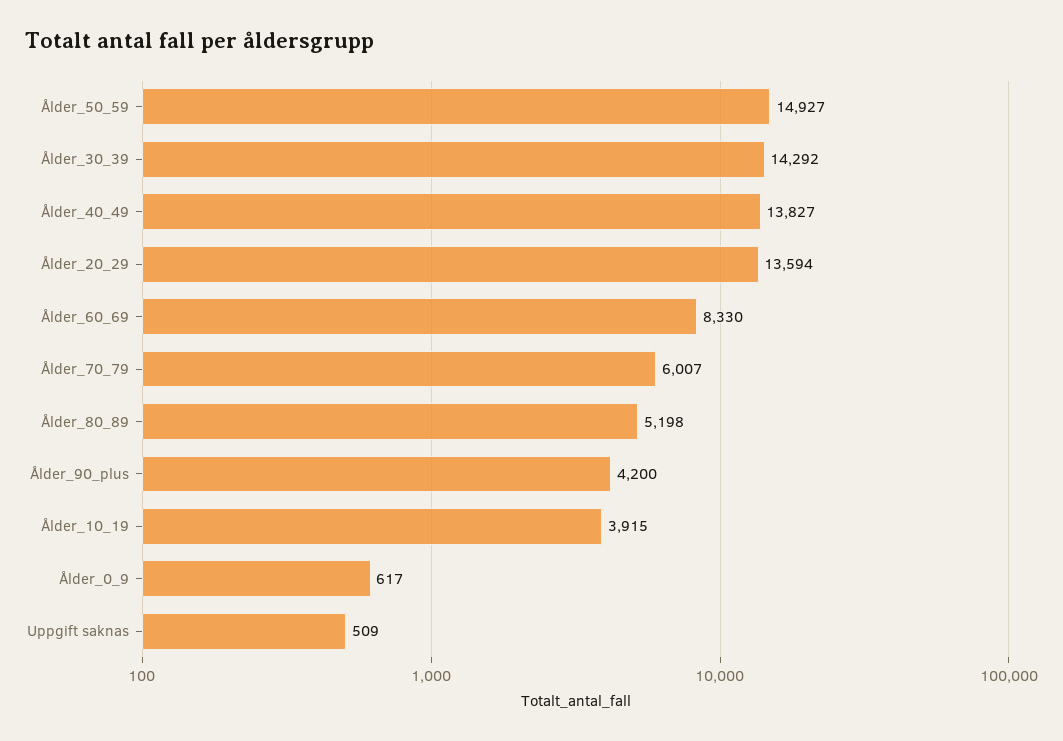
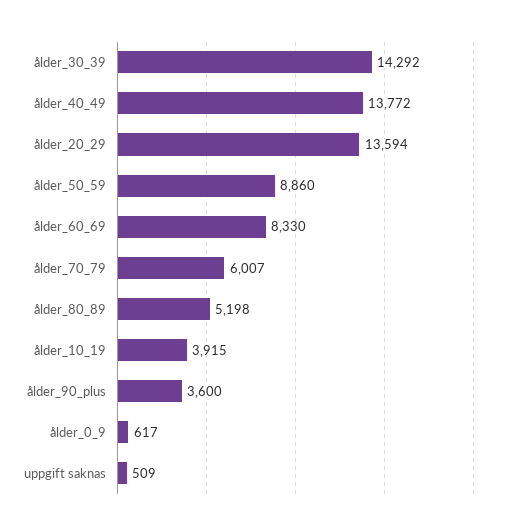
Ålder_50_59: 14927 -> 8860
Ålder_40_49: 13827 -> 13772
Ålder_90_plus: 4200 -> 3600

